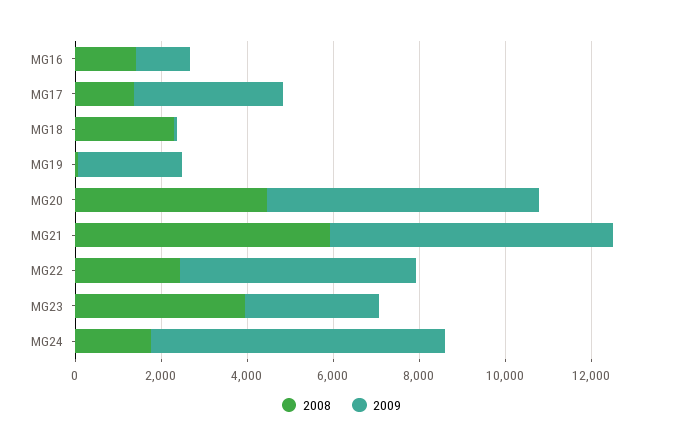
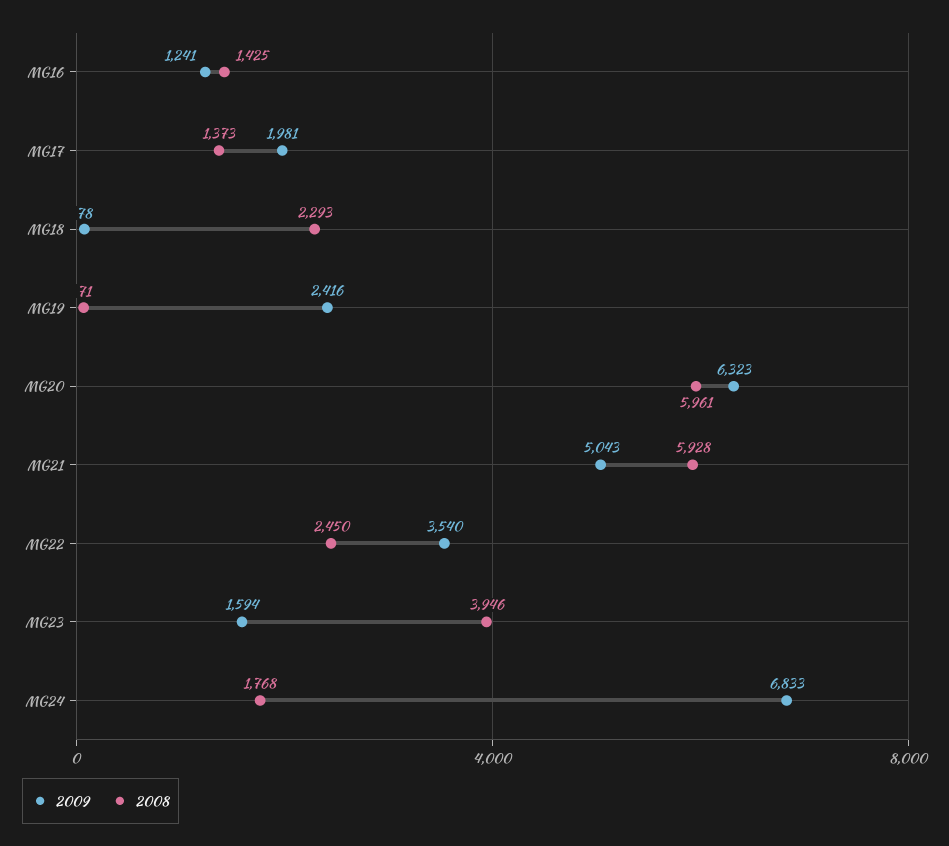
2009, MG17: 3500 -> 1981
2008, MG20: 4500 -> 5961
2009, MG21: 6500 -> 5043
2009, MG22: 5500 -> 3540
2009, MG23: 3000 -> 1594

